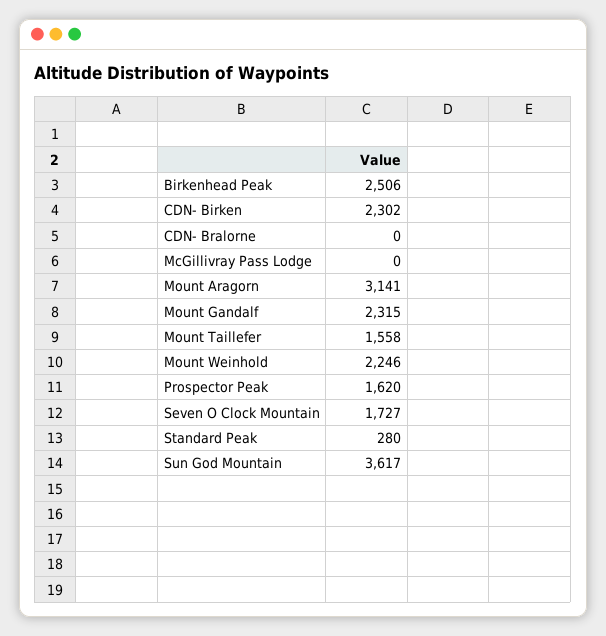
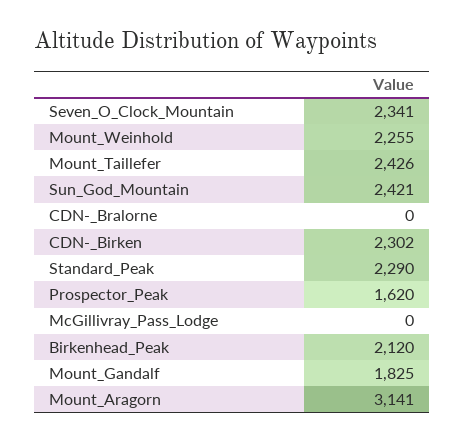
Birkenhead Peak: 2506 -> 2120
Mount Gandalf: 2315 -> 1825
Mount Taillefer: 1558 -> 2426
Mount Weinhold: 2246 -> 2255
Seven O Clock Mountain: 1727 -> 2341
Standard Peak: 280 -> 2290
Sun God Mountain: 3617 -> 2421

